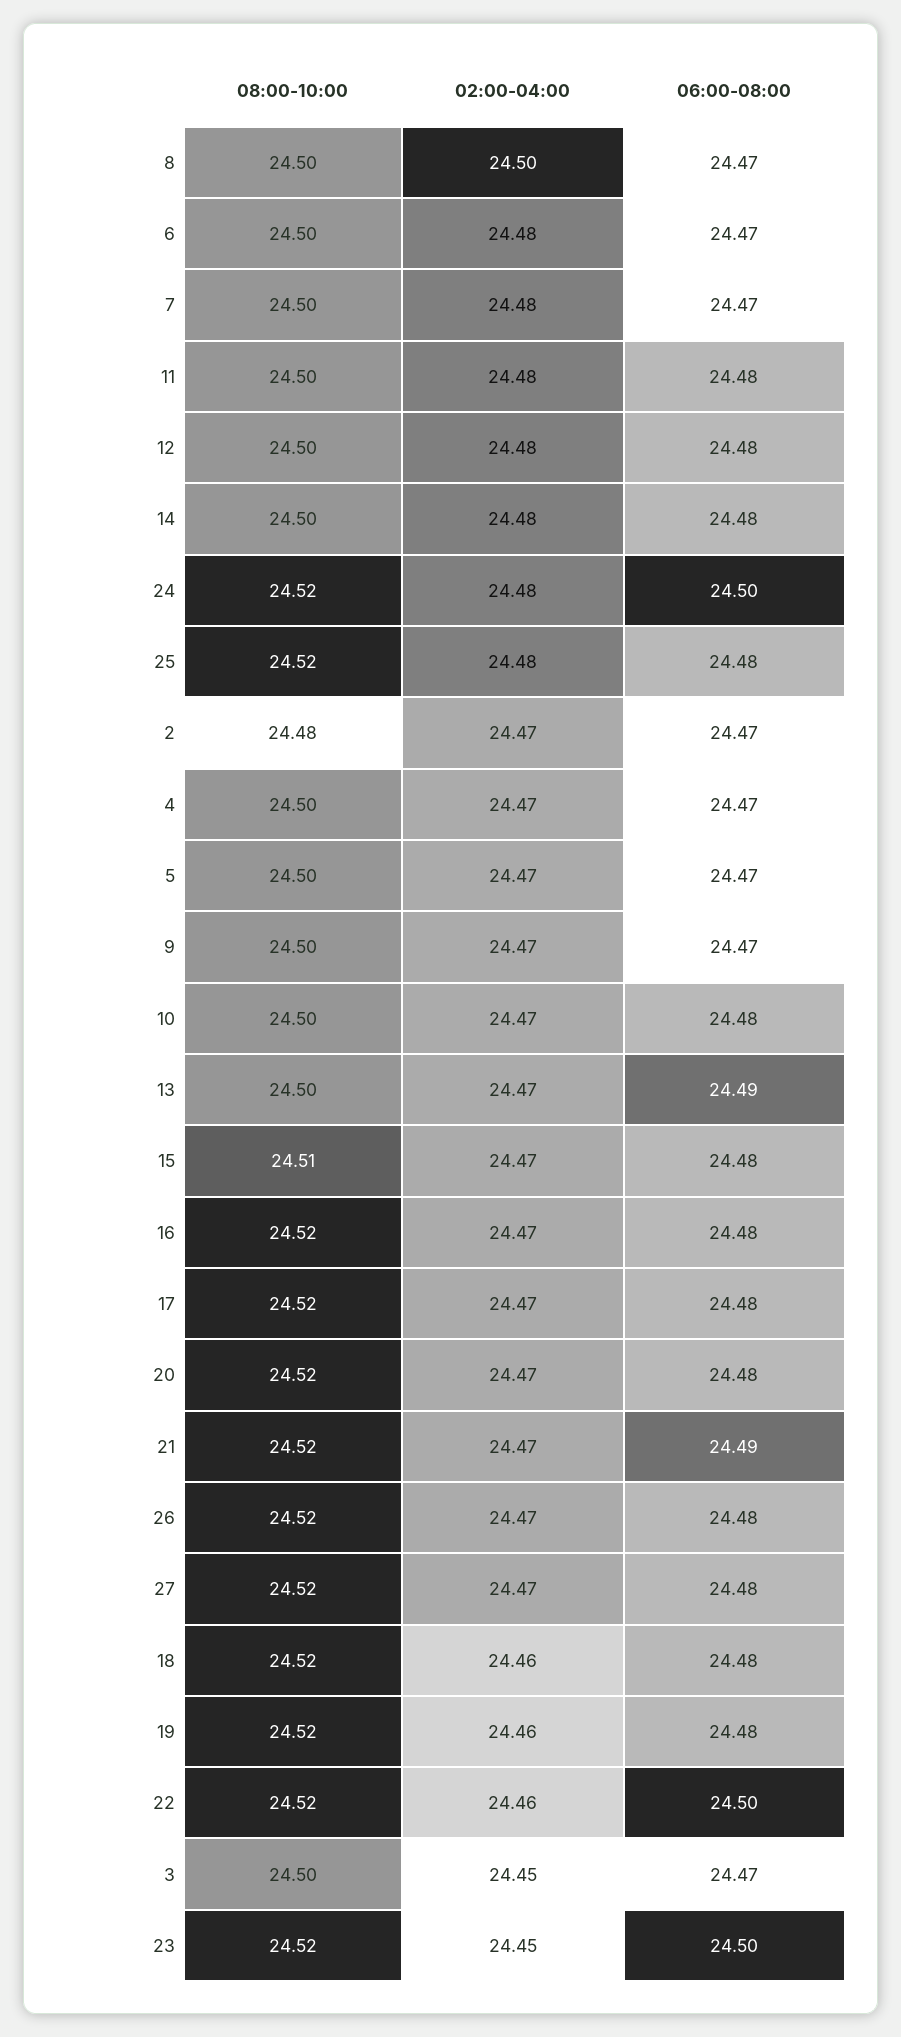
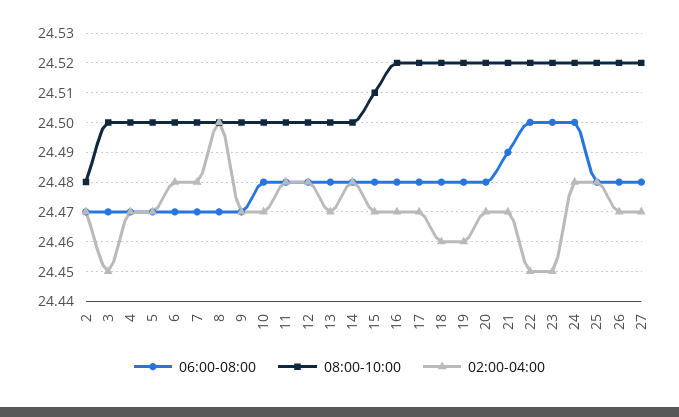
06:00-08:00, 13: 24.49 -> 24.48
02:00-04:00, 22: 24.46 -> 24.45

